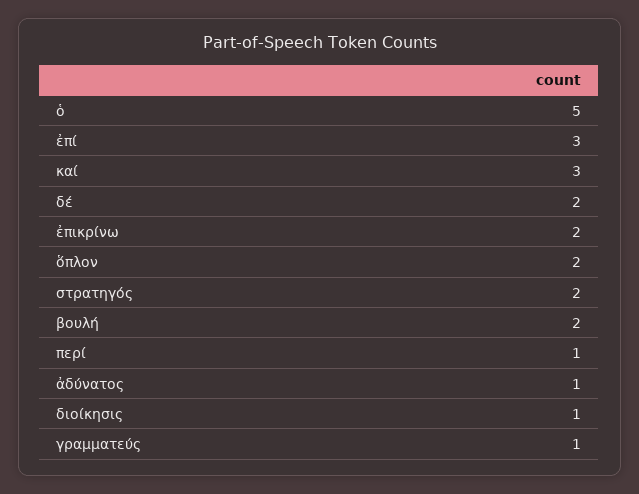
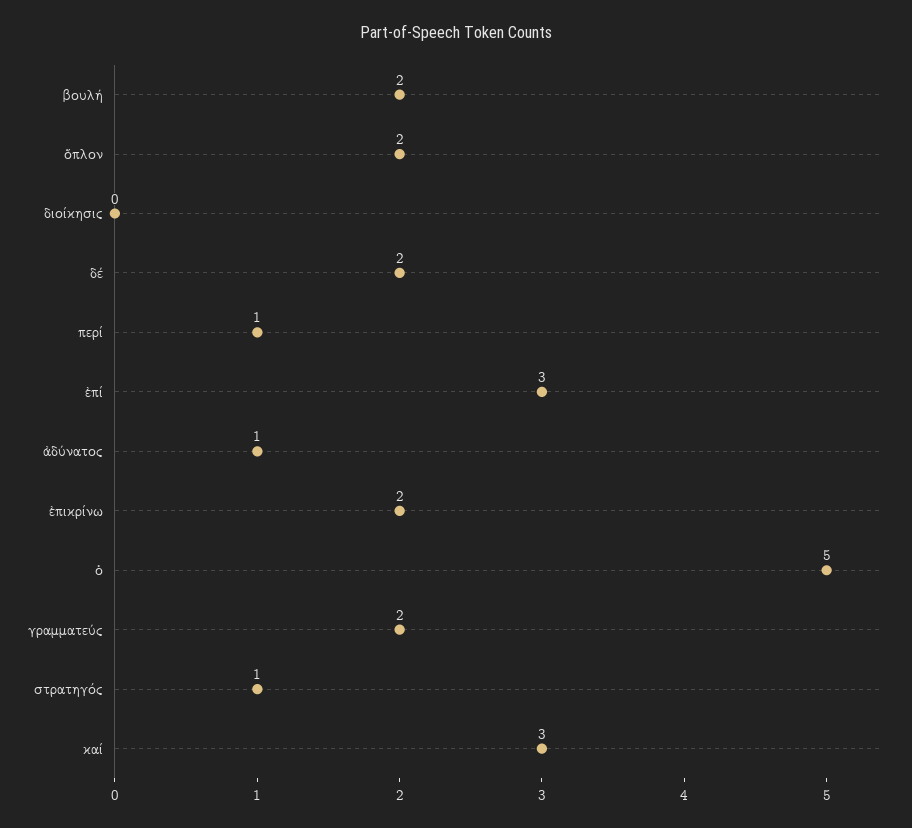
στρατηγός: 2 -> 1
διοίκησις: 1 -> 0
γραμματεύς: 1 -> 2

